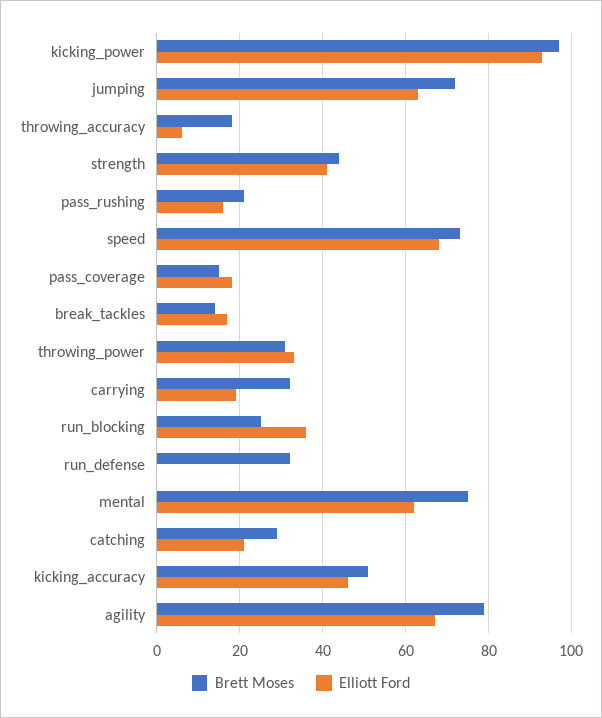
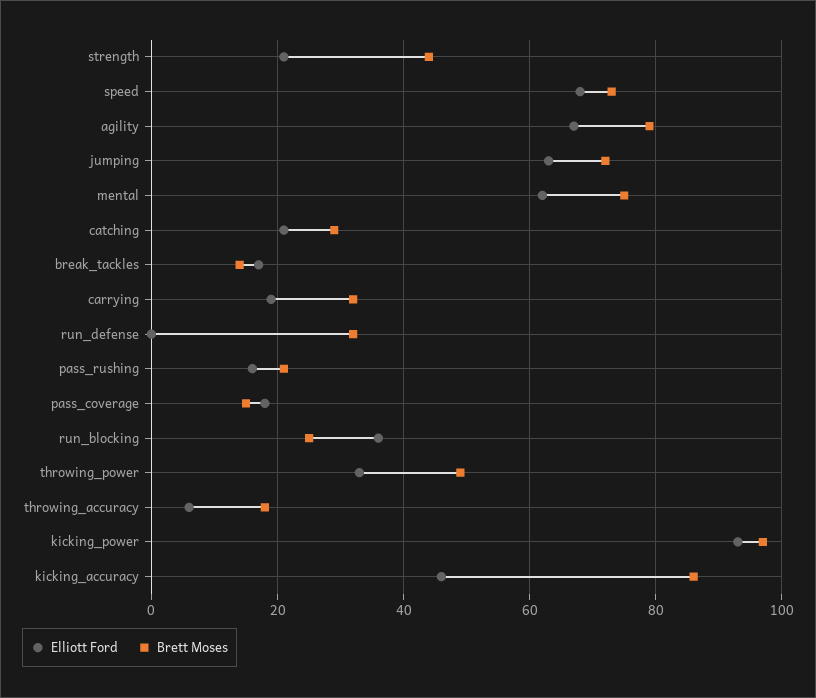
Elliott Ford, strength: 40 -> 20
Brett Moses, throwing_power: 30 -> 50
Brett Moses, kicking_accuracy: 50 -> 85

